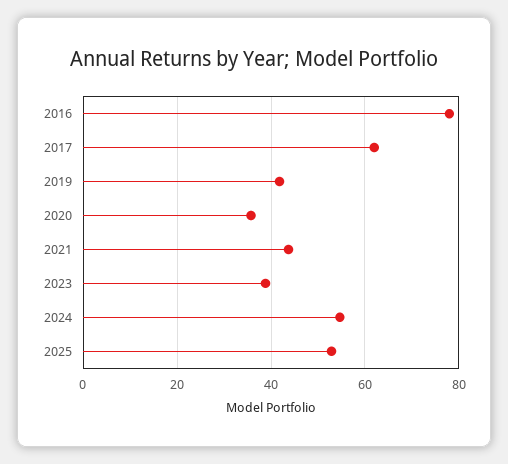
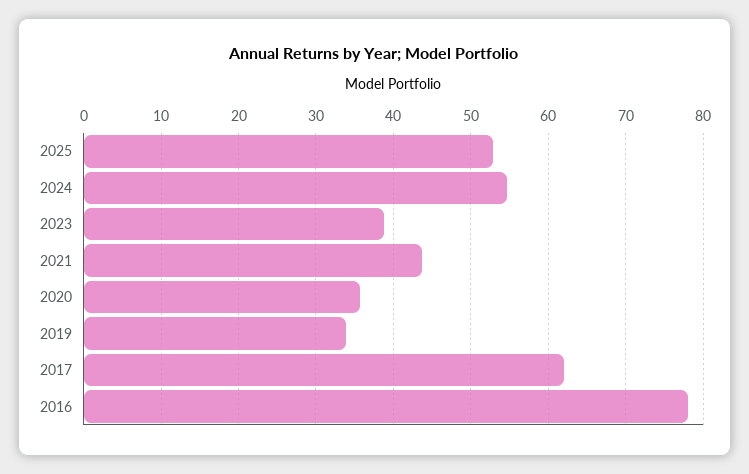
2019: 42 -> 34

